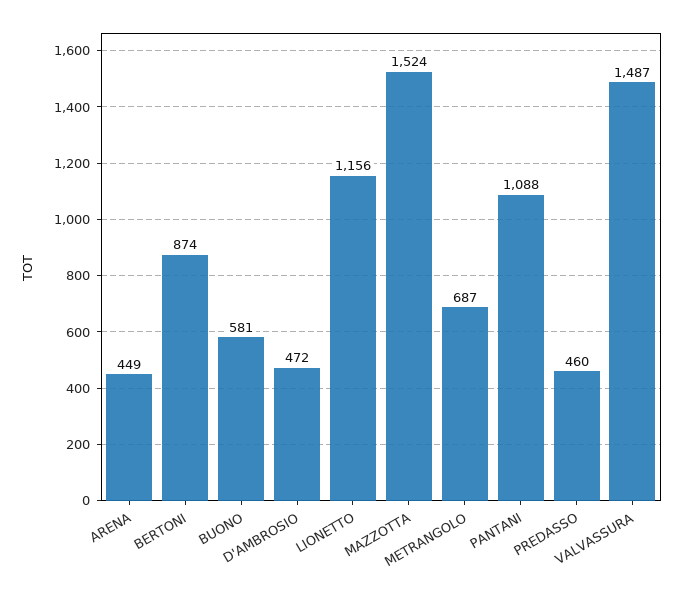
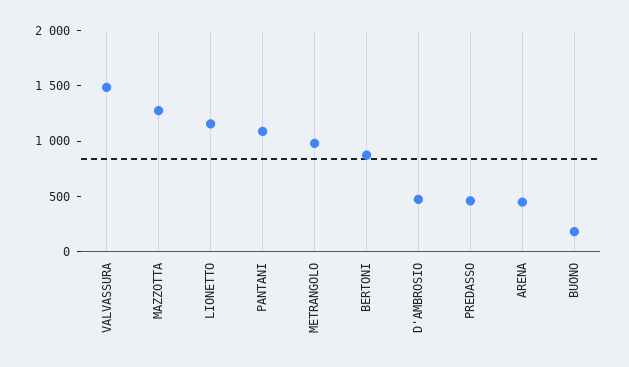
BUONO: 581 -> 200
MAZZOTTA: 1524 -> 1300
METRANGOLO: 687 -> 1000

